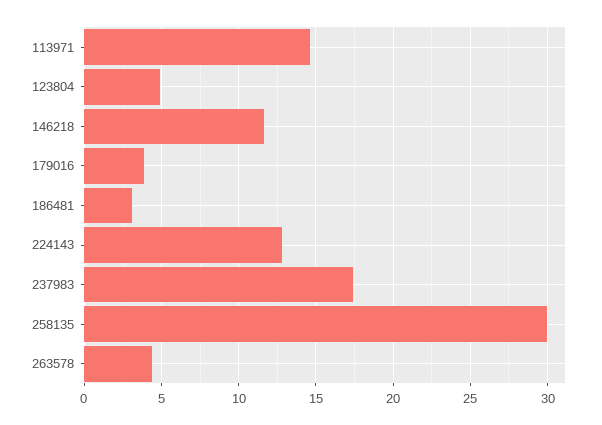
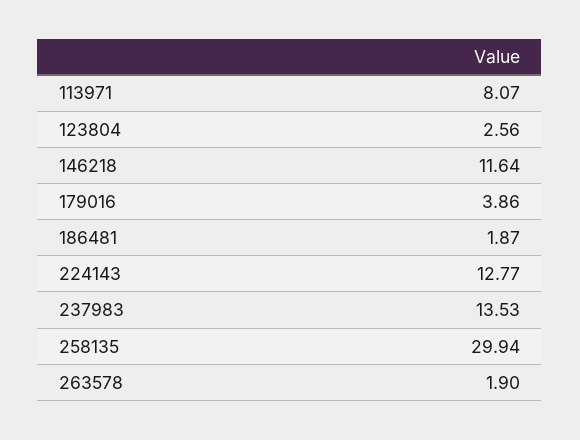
113971: 14.5 -> 8.07
123804: 5 -> 2.56
186481: 3 -> 1.87
237983: 17.5 -> 13.53
263578: 4.5 -> 1.9

